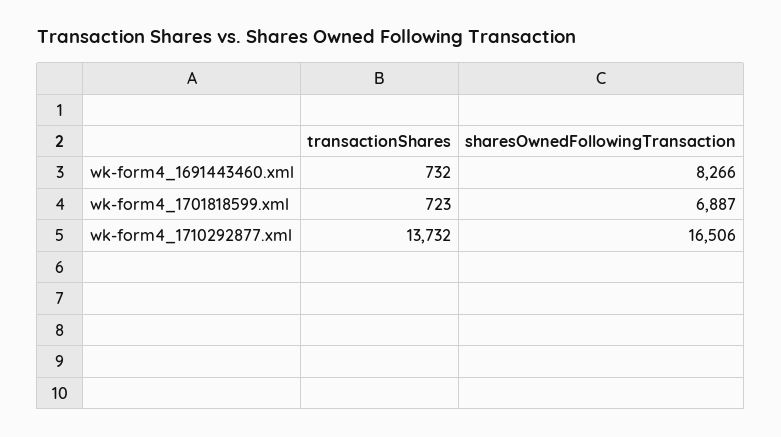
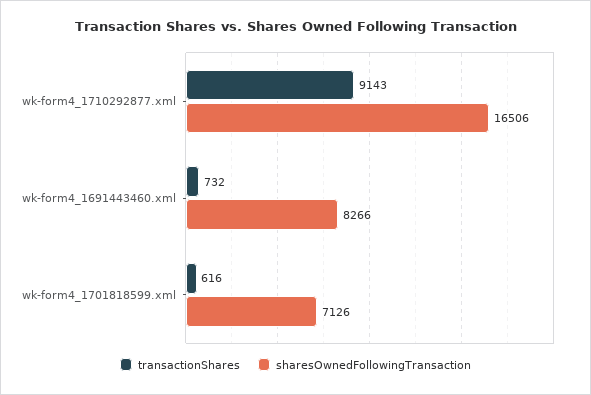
transactionShares, wk-form4_1701818599.xml: 723 -> 616
sharesOwnedFollowingTransaction, wk-form4_1701818599.xml: 6887 -> 7126
transactionShares, wk-form4_1710292877.xml: 13732 -> 9143

